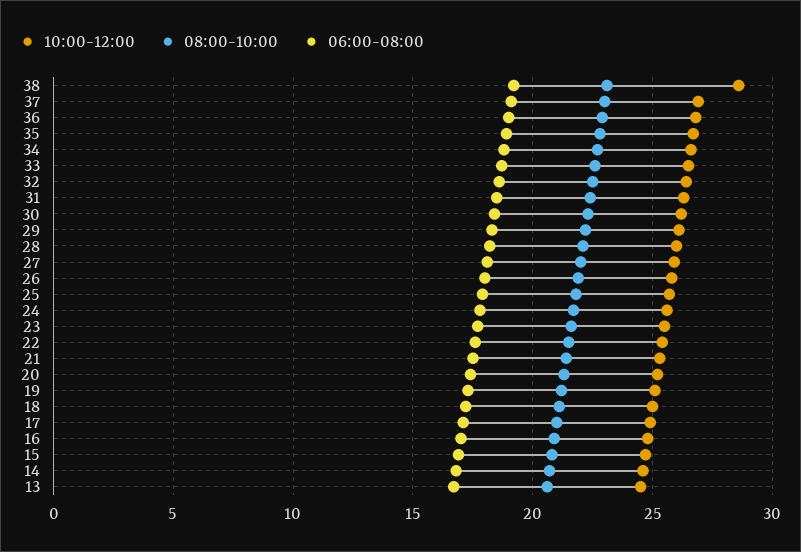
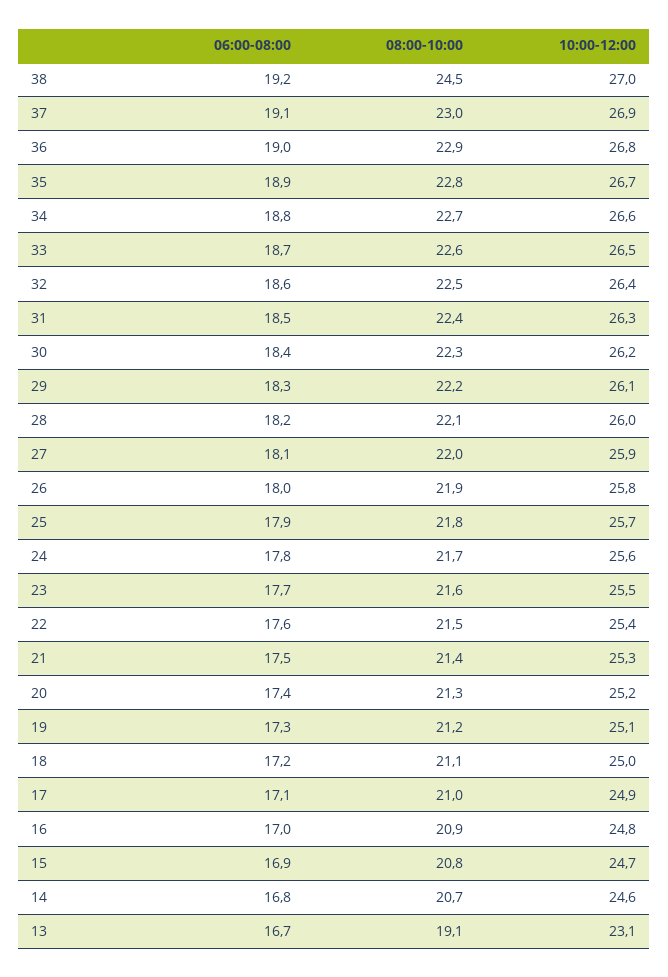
10:00-12:00, 38: 28.5 -> 27
08:00-10:00, 38: 23 -> 24.5
10:00-12:00, 13: 24.5 -> 23.1
08:00-10:00, 13: 20.5 -> 19.1

